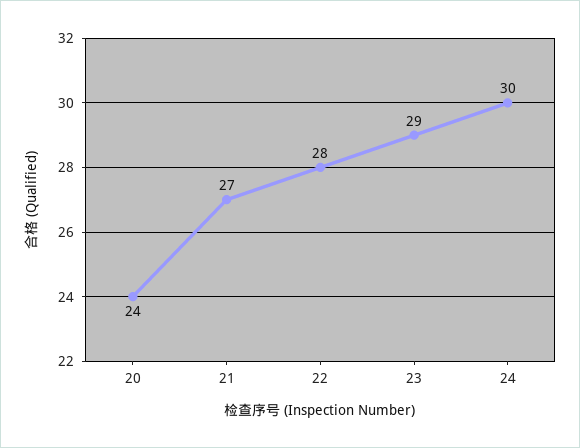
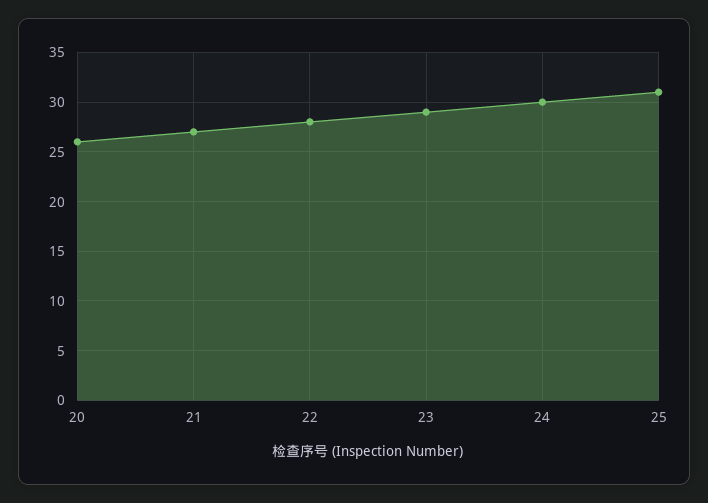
20: 24 -> 26
25: none -> 31

